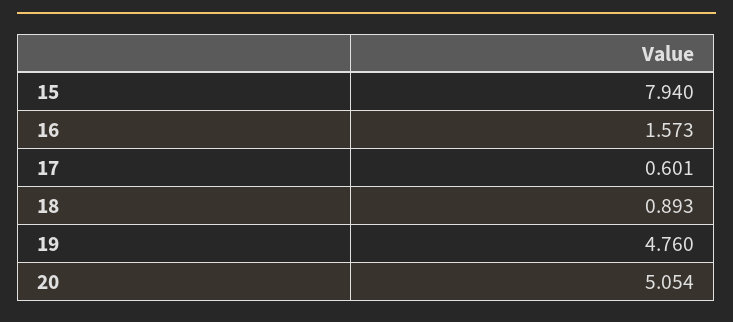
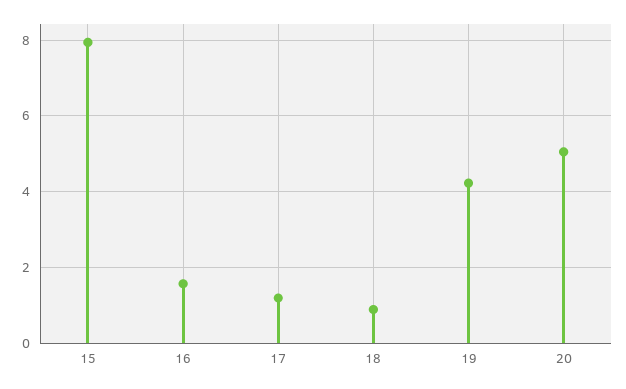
17: 0.601 -> 1.2
19: 4.76 -> 4.2

